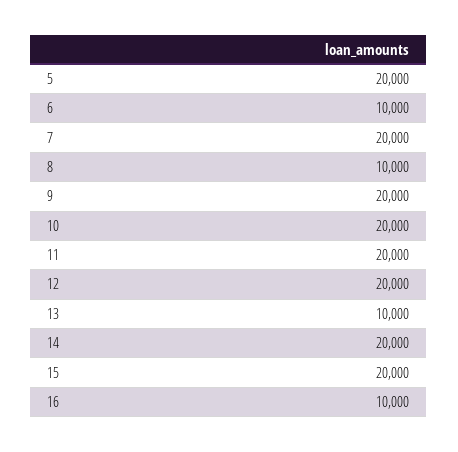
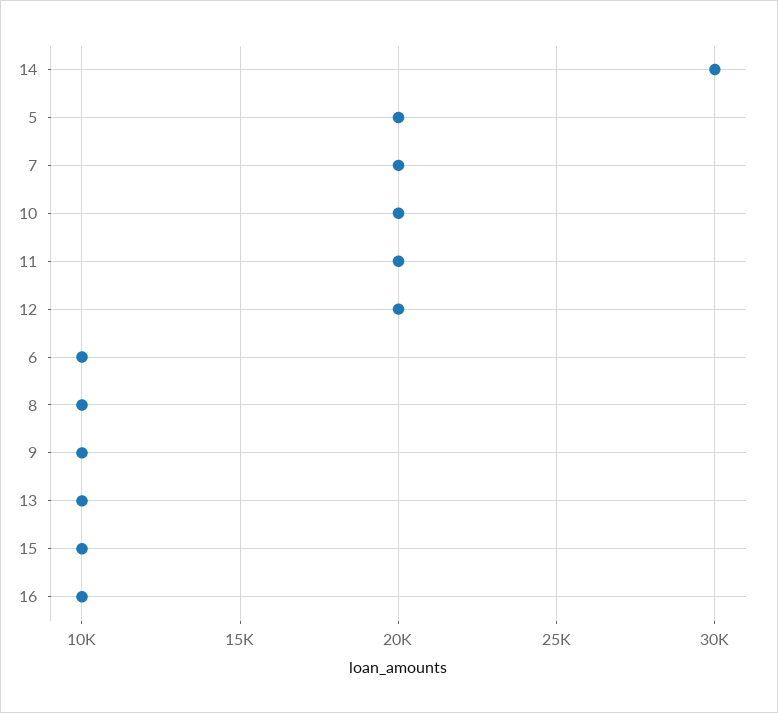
9: 20000 -> 10000
14: 20000 -> 30000
15: 20000 -> 10000

